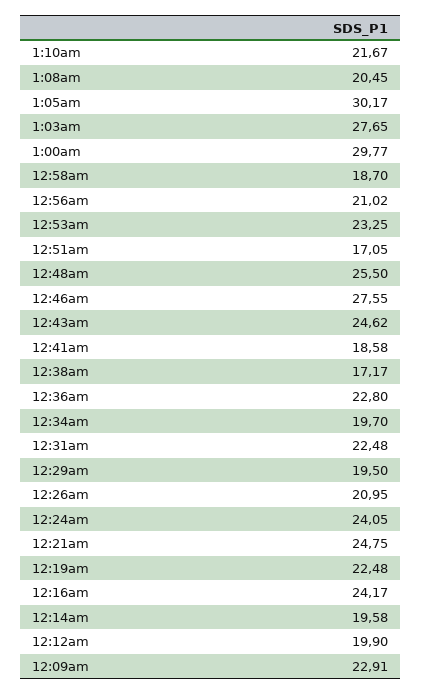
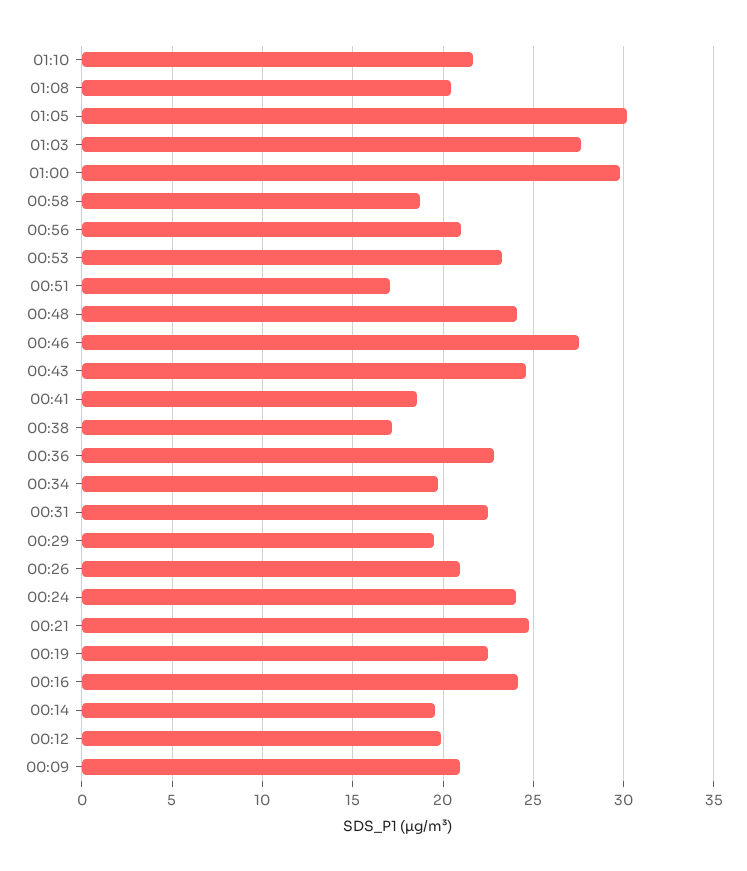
12:48am: 25.5 -> 24
12:09am: 22.91 -> 21

